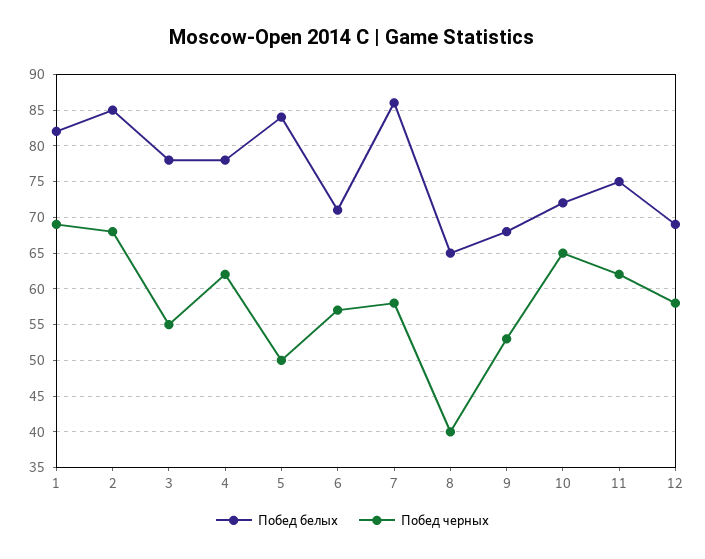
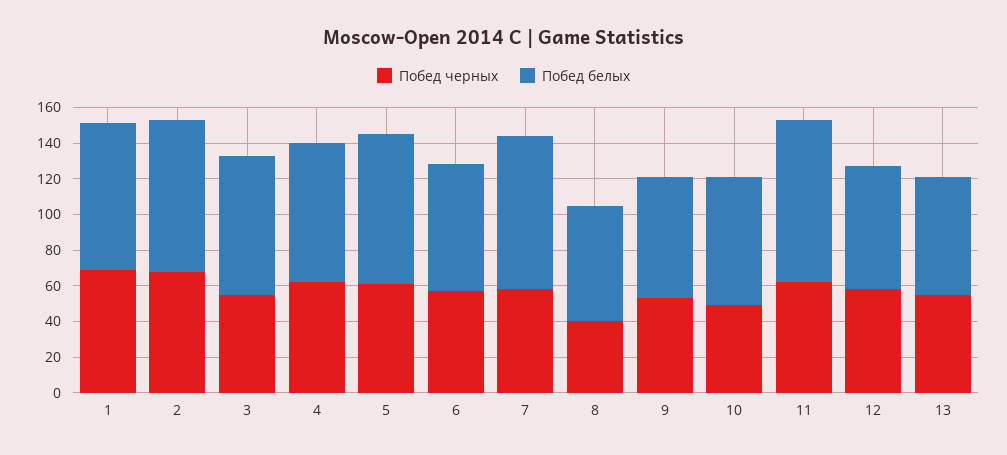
Побед черных, 5: 50 -> 60
Побед черных, 10: 65 -> 50
Побед белых, 11: 75 -> 90
Побед черных, 13: none -> 55
Побед белых, 13: none -> 65

